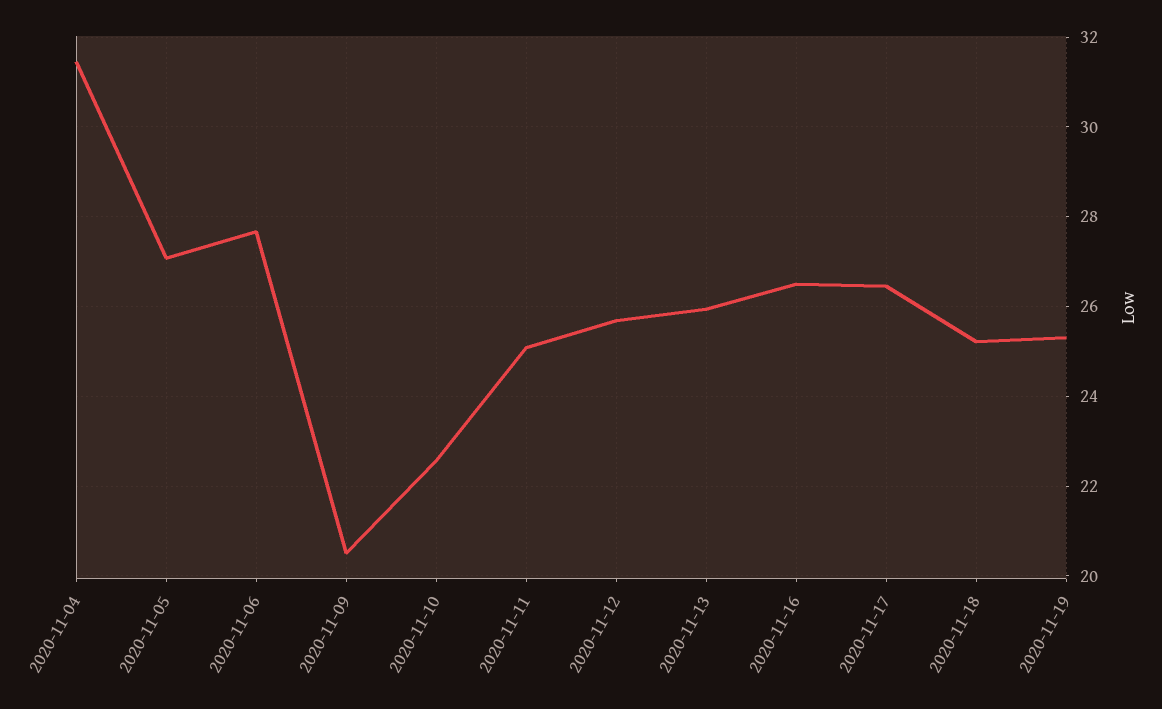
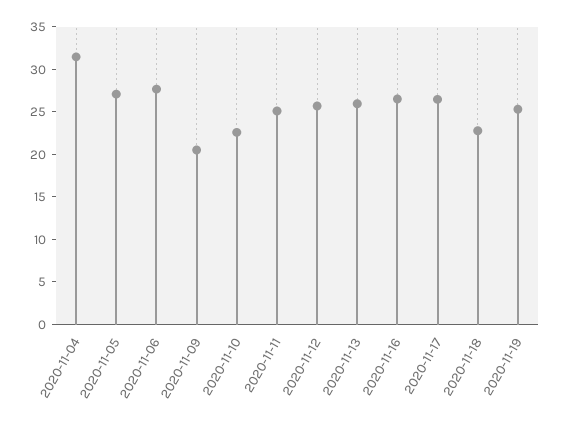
2020-11-18: 25.2 -> 23

